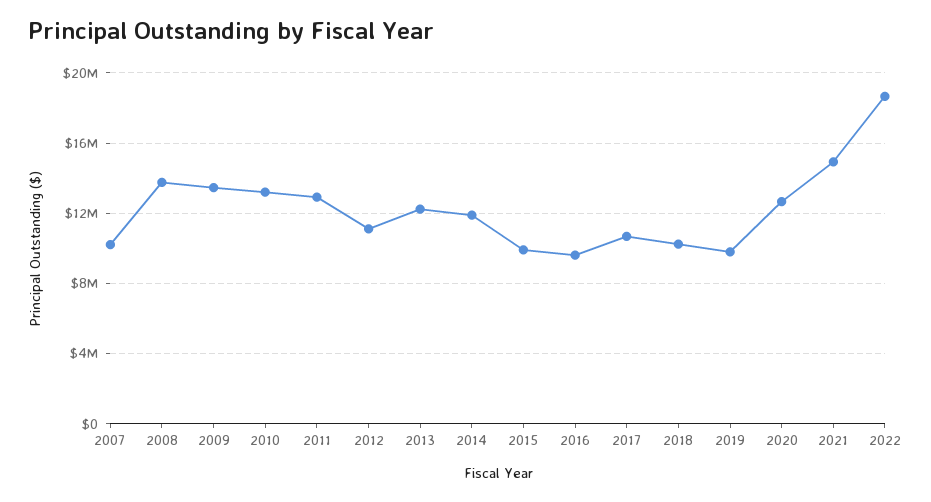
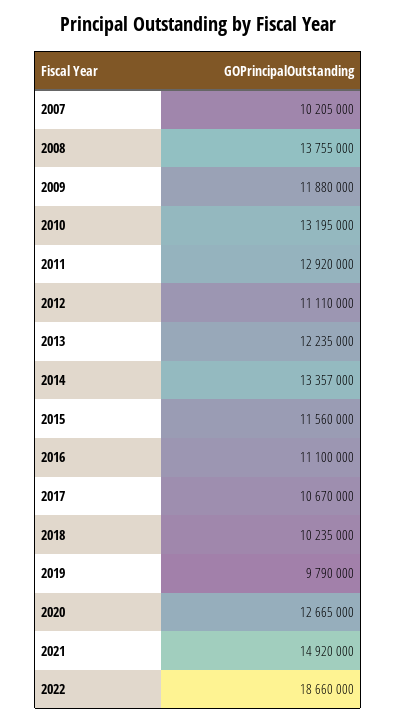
2009: 13500000 -> 11880000
2014: 12000000 -> 13357000
2015: 10000000 -> 11560000
2016: 9500000 -> 11100000

